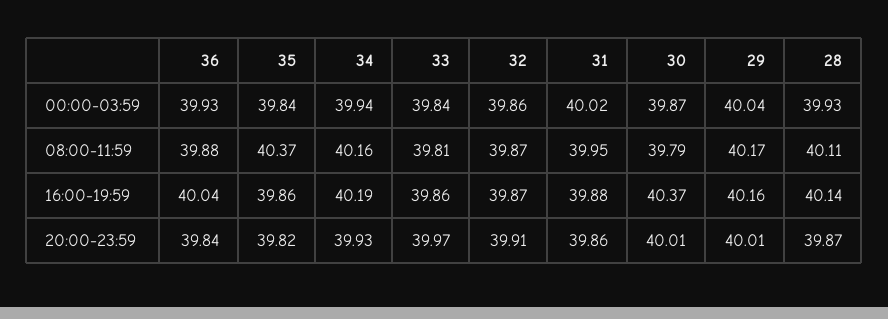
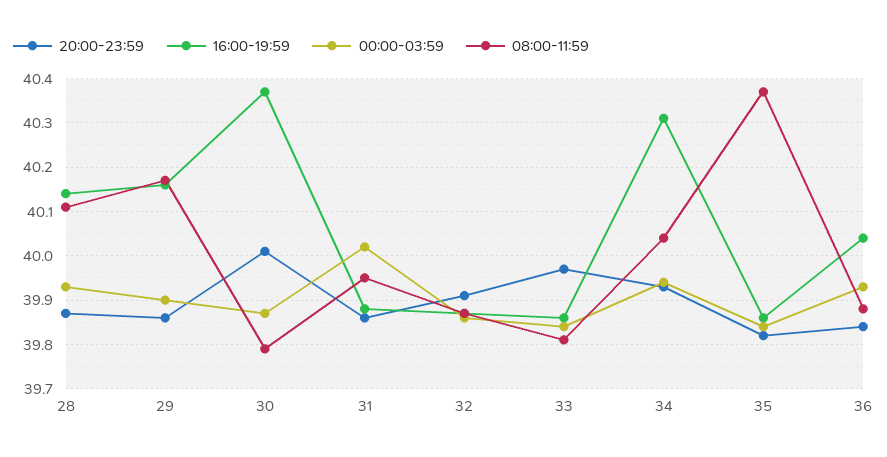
00:00-03:59, 29: 40.04 -> 39.9
08:00-11:59, 34: 40.16 -> 40.05
16:00-19:59, 34: 40.19 -> 40.3
20:00-23:59, 29: 40.01 -> 39.85

